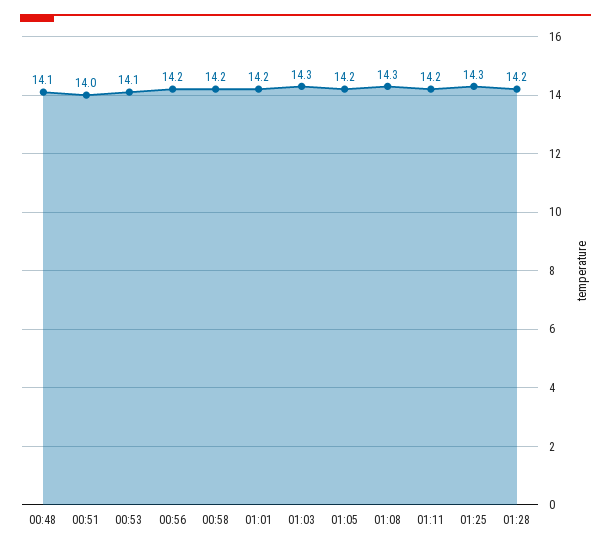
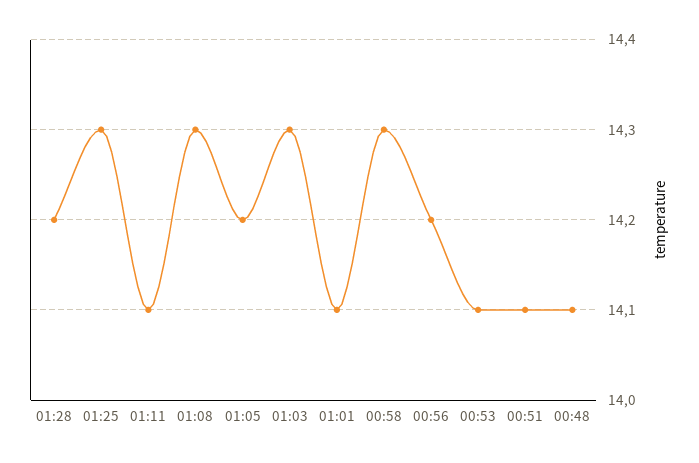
00:51: 14 -> 14.1
00:58: 14.2 -> 14.3
01:01: 14.2 -> 14.1
01:11: 14.2 -> 14.1

